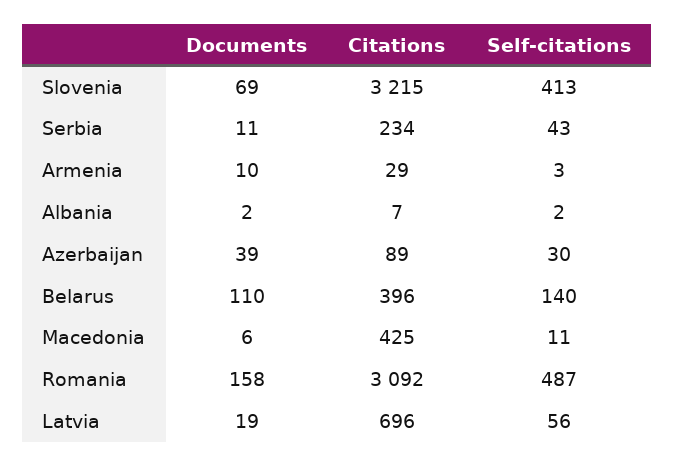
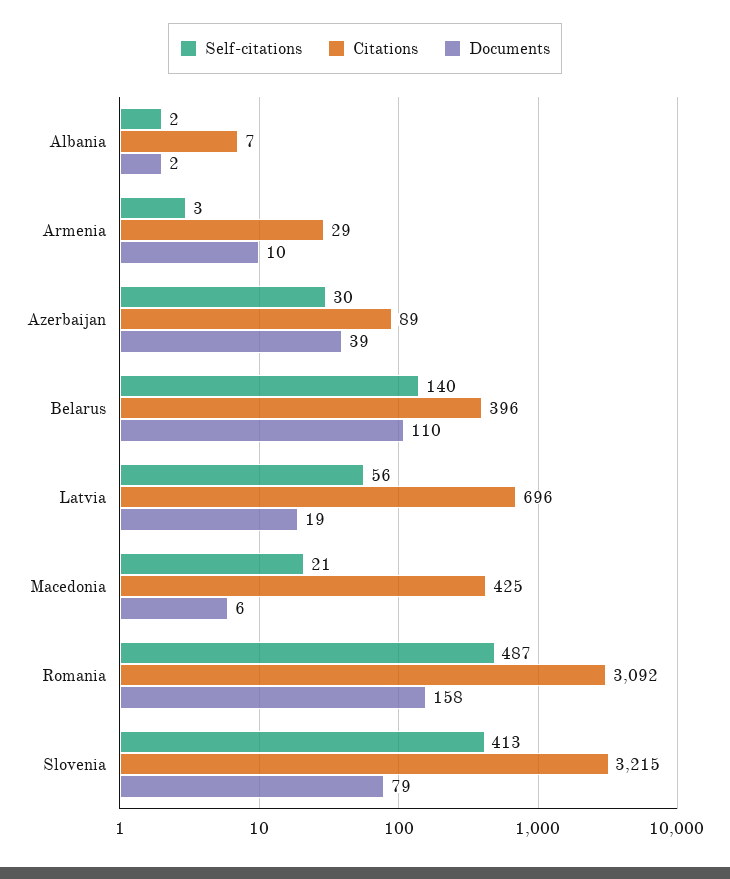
Documents, Slovenia: 69 -> 79
Documents, Serbia: 11 -> none
Citations, Serbia: 234 -> none
Self-citations, Serbia: 43 -> none
Self-citations, Macedonia: 11 -> 21

